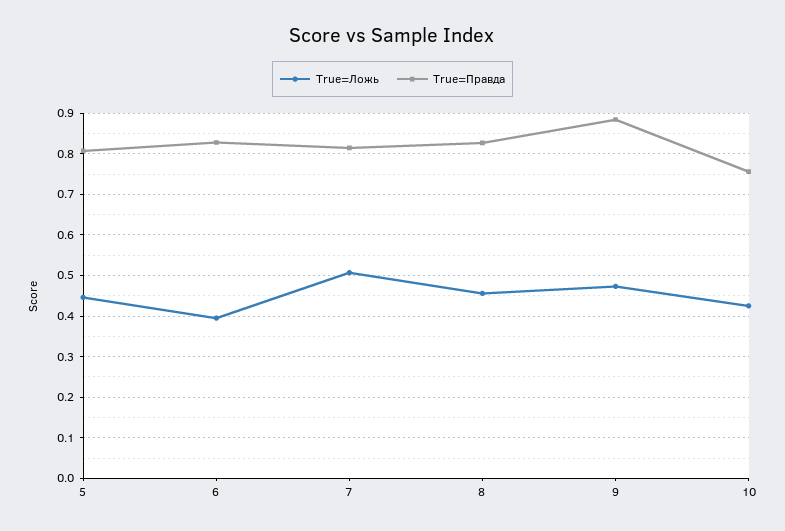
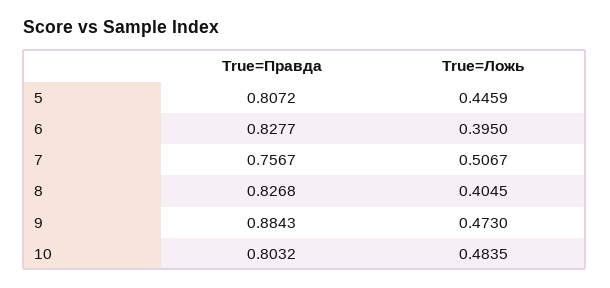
True=Правда, 7: 0.82 -> 0.7567
True=Ложь, 8: 0.46 -> 0.4045
True=Ложь, 10: 0.42 -> 0.4835
True=Правда, 10: 0.76 -> 0.8032

